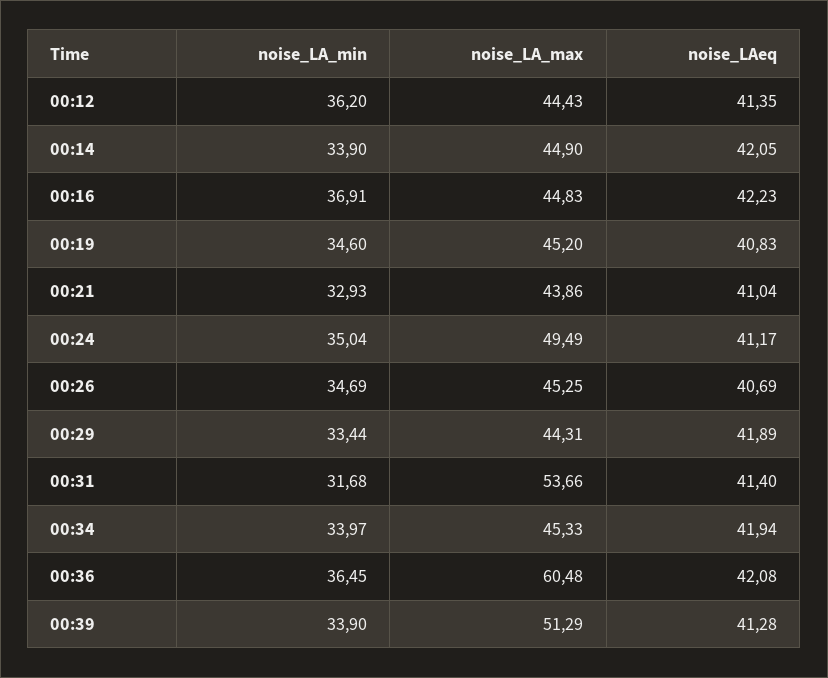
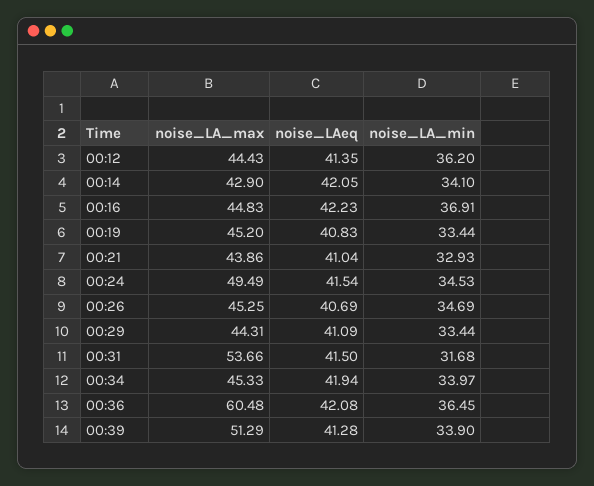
noise_LA_min, 00:14: 33.9 -> 34.1
noise_LA_max, 00:14: 44.9 -> 42.9
noise_LA_min, 00:19: 34.6 -> 33.44
noise_LA_min, 00:24: 35.04 -> 34.53
noise_LAeq, 00:24: 41.17 -> 41.54
noise_LAeq, 00:29: 41.89 -> 41.09
noise_LAeq, 00:31: 41.4 -> 41.5

